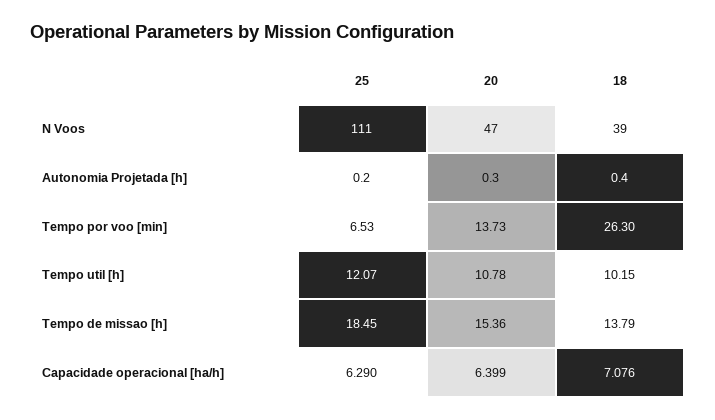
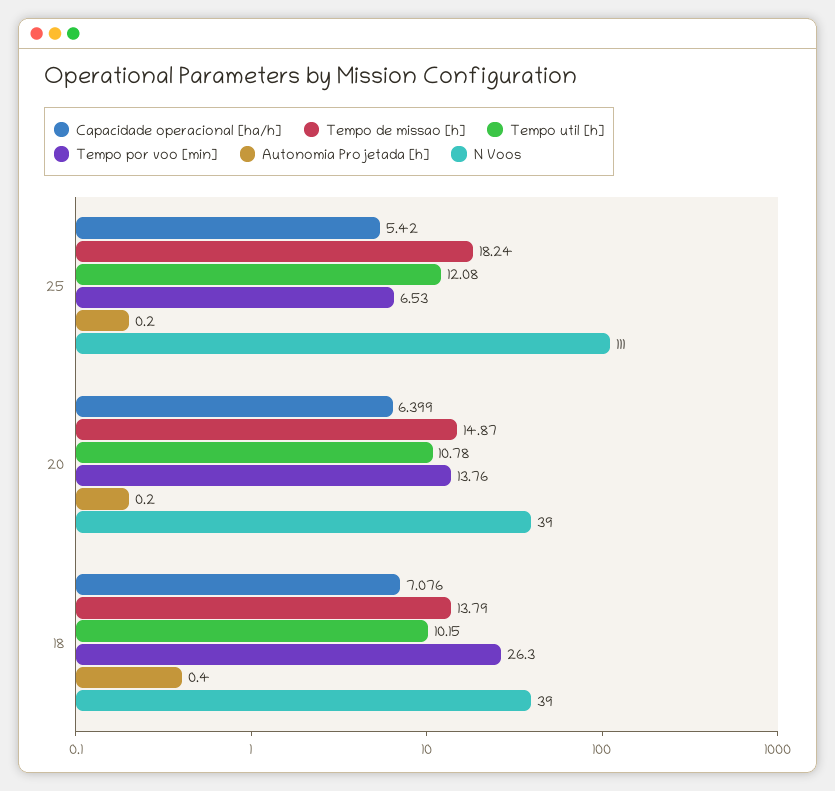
N Voos, 20: 47 -> 39
Autonomia Projetada [h], 20: 0.3 -> 0.2
Tempo por voo [min], 20: 13.73 -> 13.76
Tempo util [h], 25: 12.07 -> 12.08
Tempo de missao [h], 25: 18.45 -> 18.24
Tempo de missao [h], 20: 15.36 -> 14.87
Capacidade operacional [ha/h], 25: 6.29 -> 5.42

